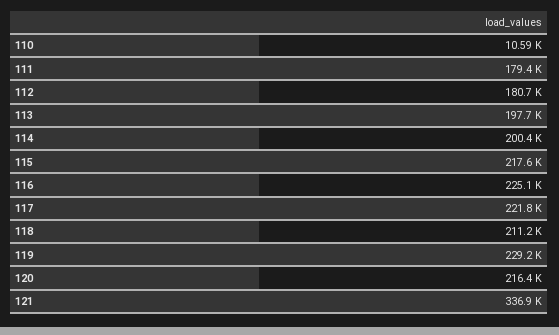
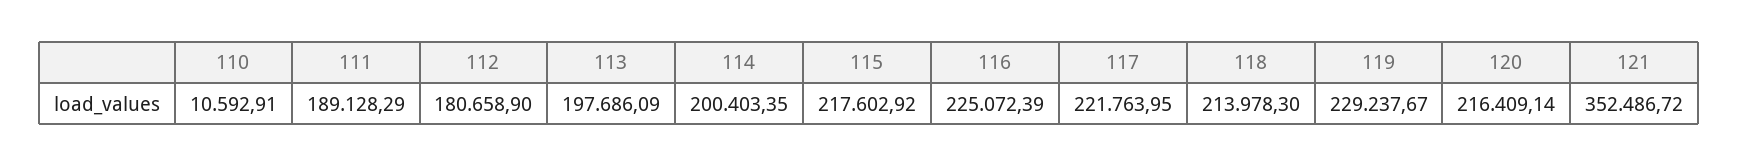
111: 179400 -> 189128.29
118: 211200 -> 213978.3
121: 336900 -> 352486.72

